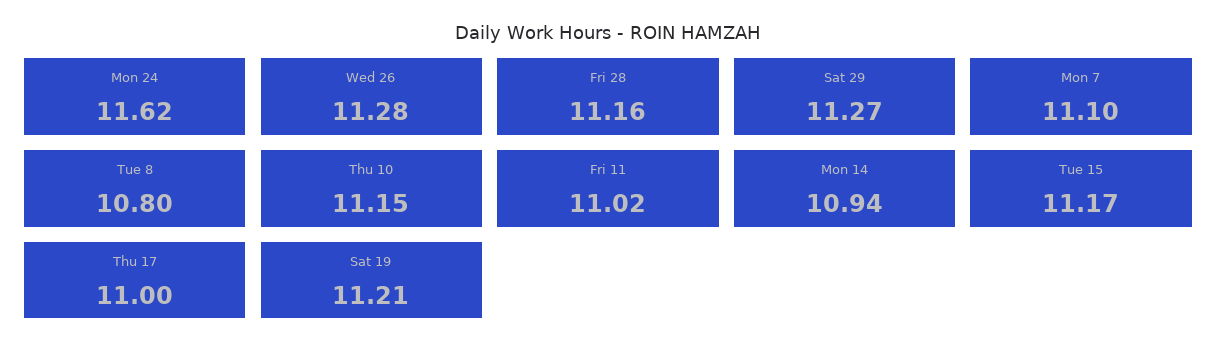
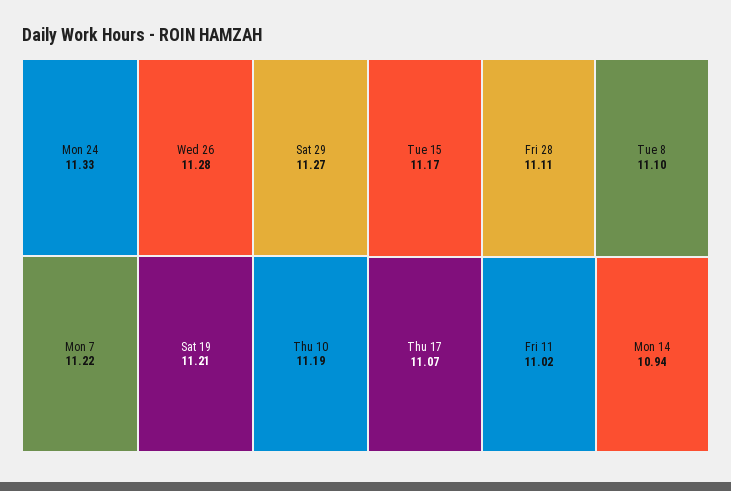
Mon 24: 11.62 -> 11.33
Fri 28: 11.16 -> 11.11
Mon 7: 11.1 -> 11.22
Tue 8: 10.8 -> 11.1
Thu 10: 11.15 -> 11.19
Thu 17: 11 -> 11.07

